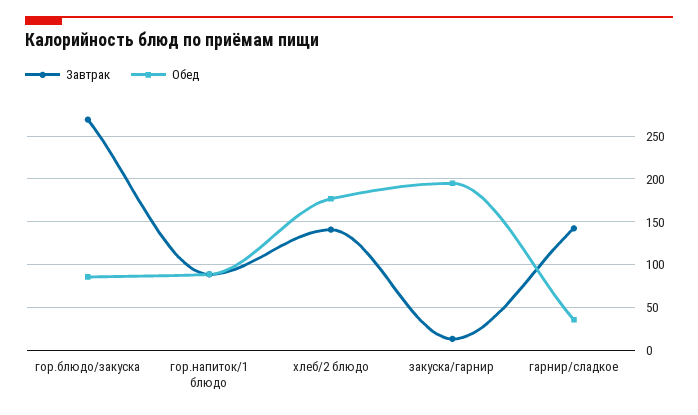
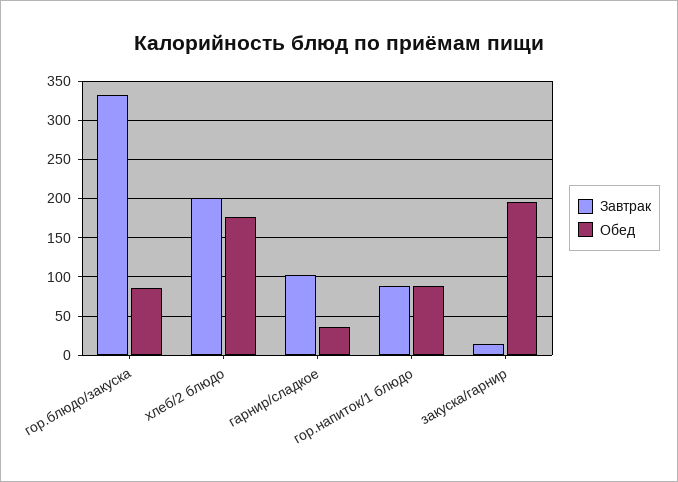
Завтрак, гор.блюдо/закуска: 270 -> 330
Завтрак, хлеб/2 блюдо: 140 -> 200
Завтрак, гарнир/сладкое: 140 -> 100

